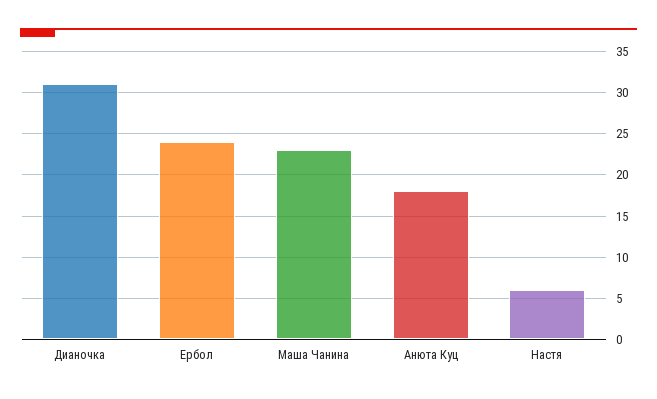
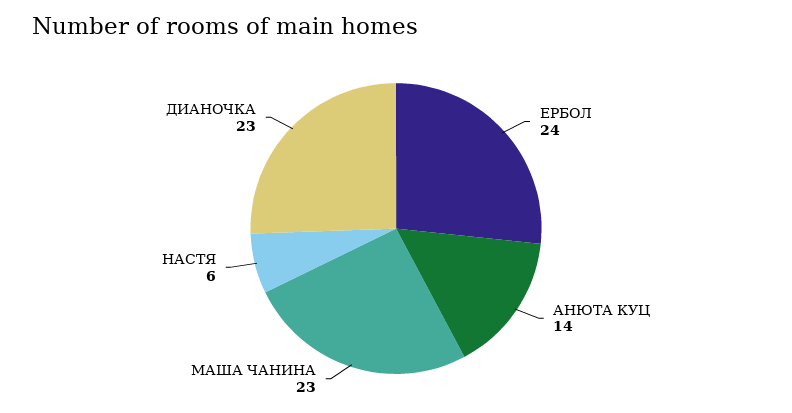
Дианочка: 31 -> 23
Анюта Куц: 18 -> 14

